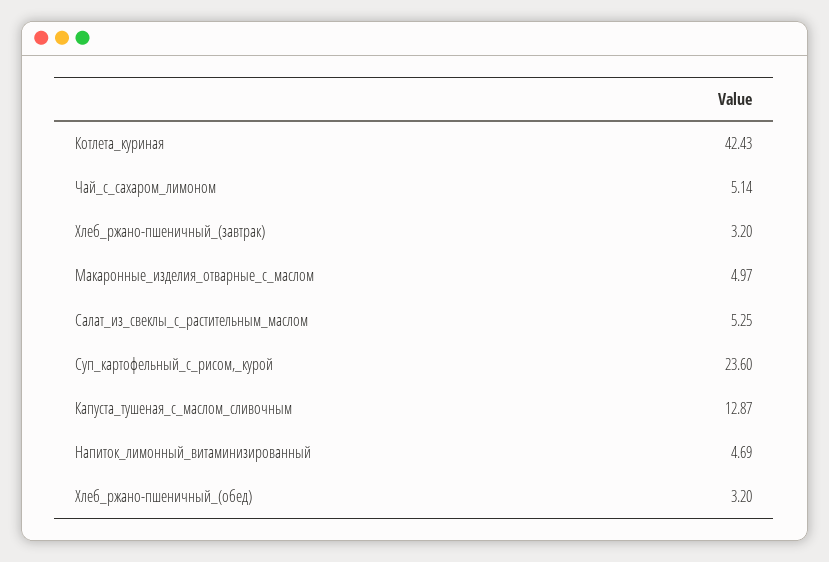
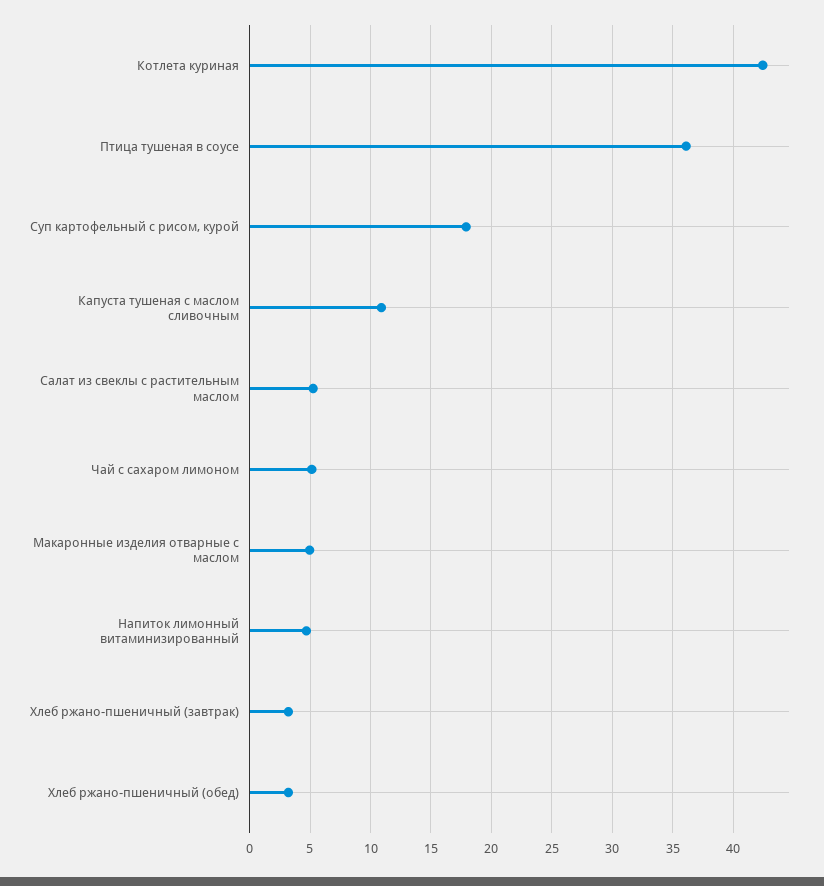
Суп_картофельный_с_рисом,_курой: 23.6 -> 18
Капуста_тушеная_с_маслом_сливочным: 12.87 -> 11
Птица тушеная в соусе: none -> 36

